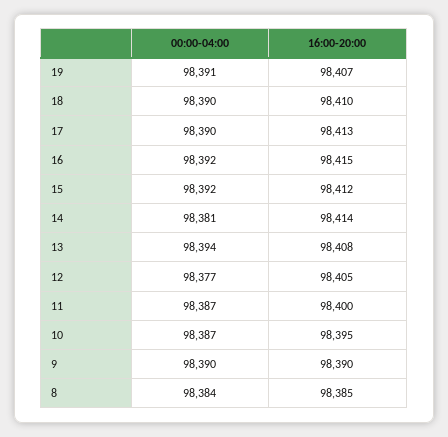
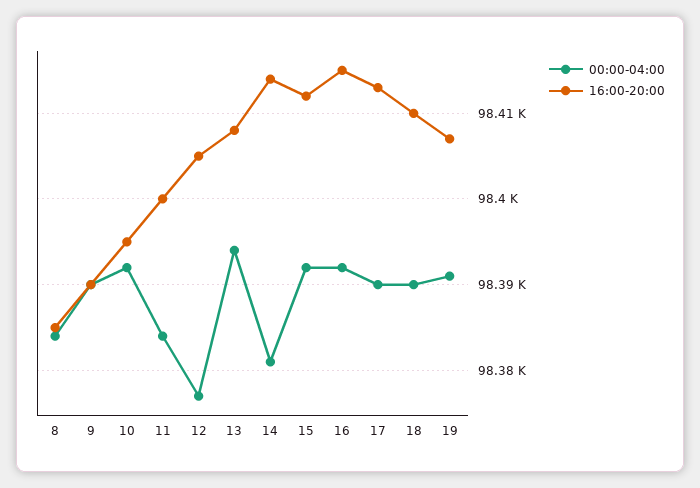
00:00-04:00, 11: 98387 -> 98384
00:00-04:00, 10: 98387 -> 98392

